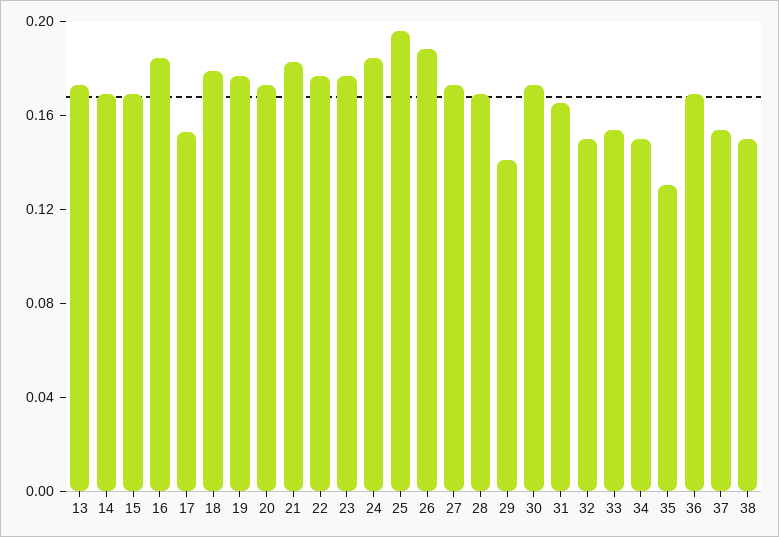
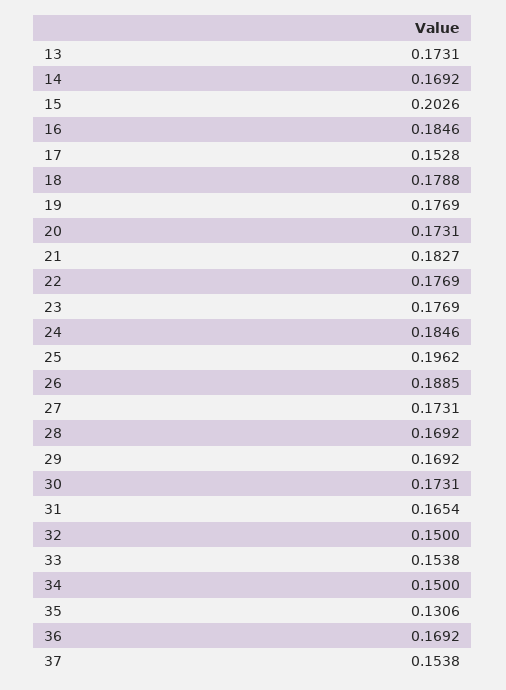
15: 0.17 -> 0.2026
29: 0.14 -> 0.1692
38: 0.15 -> none

